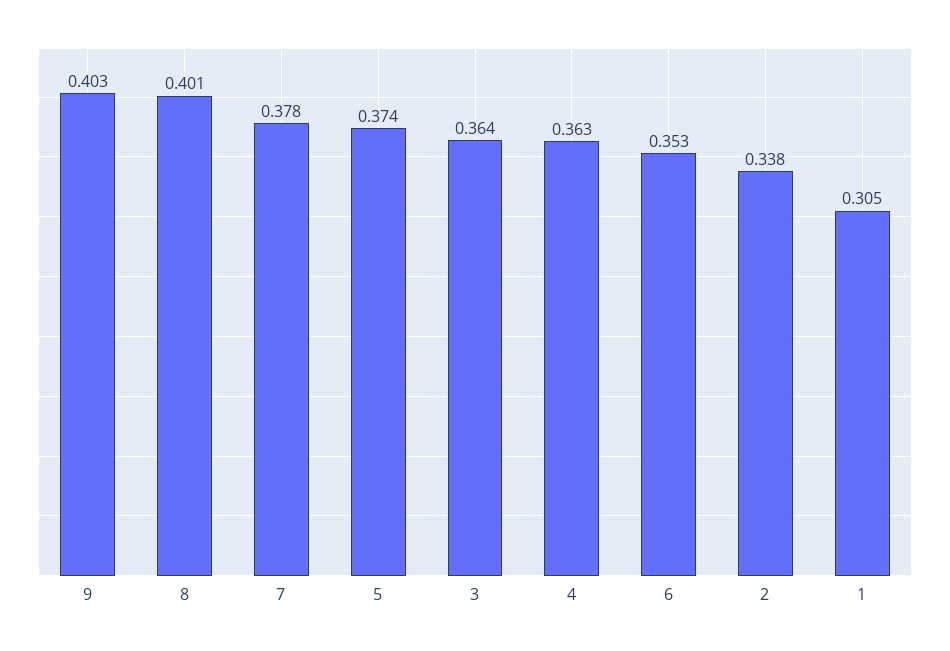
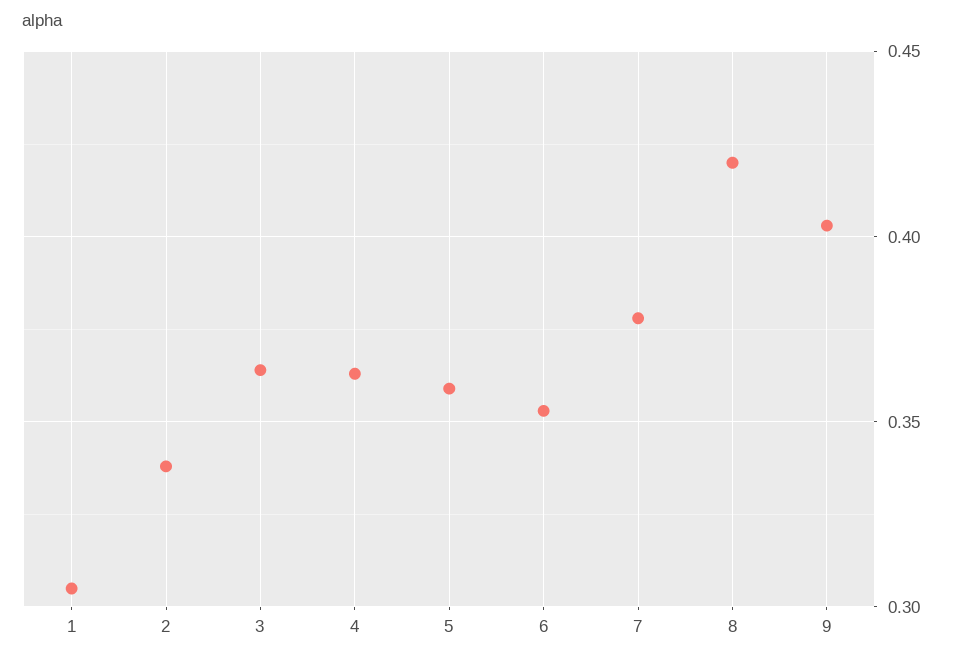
8: 0.401 -> 0.42
5: 0.374 -> 0.36

